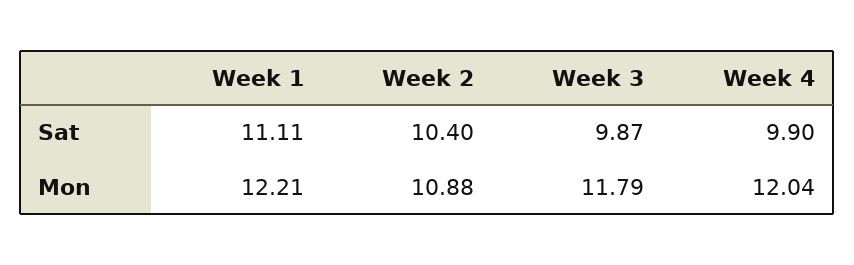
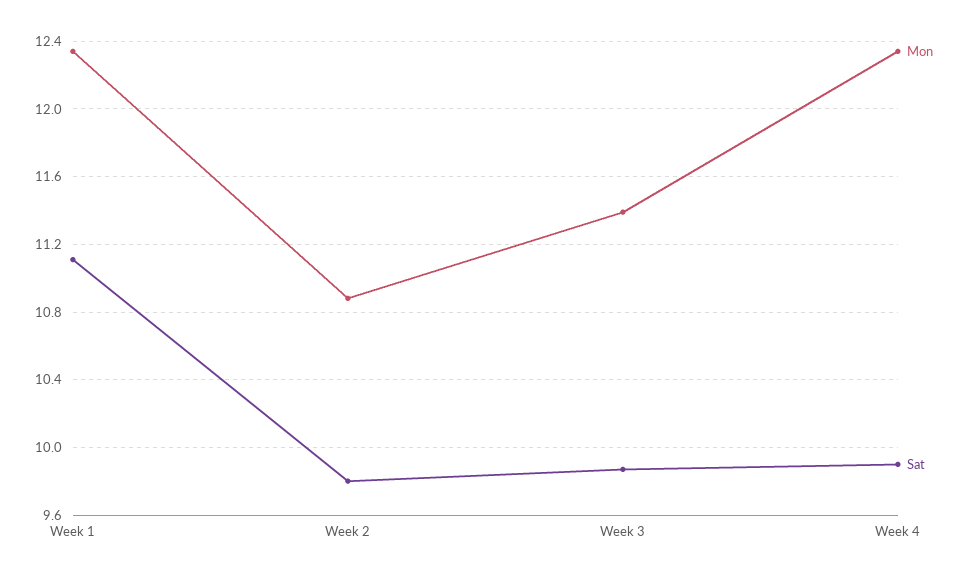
Sat, Week 2: 10.4 -> 9.8
Mon, Week 1: 12.21 -> 12.35
Mon, Week 3: 11.79 -> 11.4
Mon, Week 4: 12.04 -> 12.35

